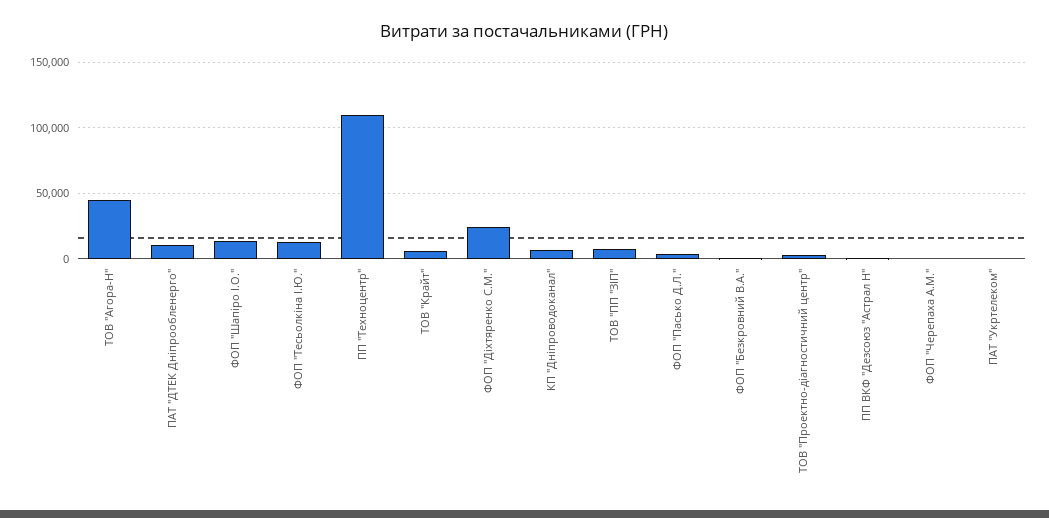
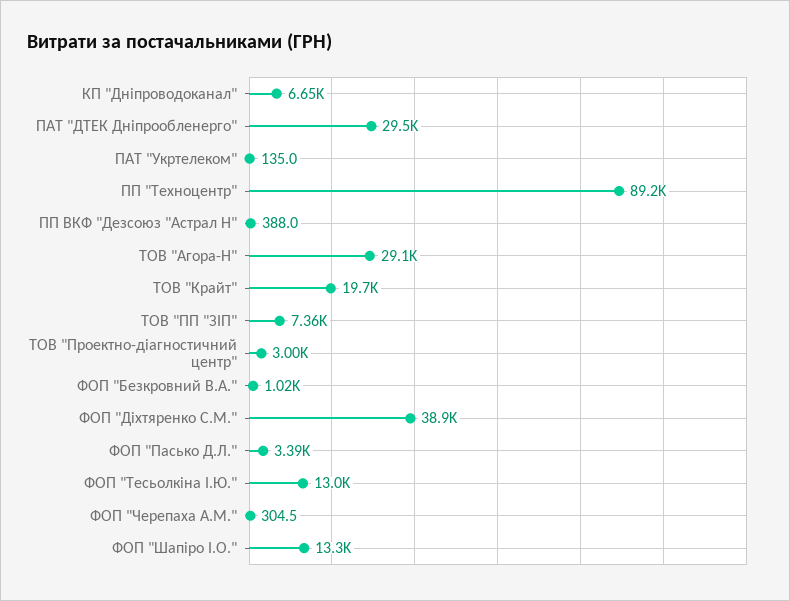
ТОВ "Агора-Н": 45000 -> 29100
ПАТ "ДТЕК Дніпрообленерго": 10000 -> 29500
ПП "Техноцентр": 110000 -> 89200
ТОВ "Крайт": 5000 -> 19700
ФОП "Діхтяренко С.М.": 25000 -> 38900

